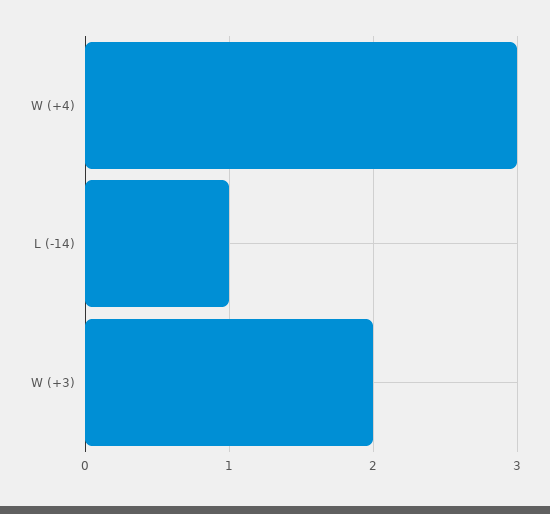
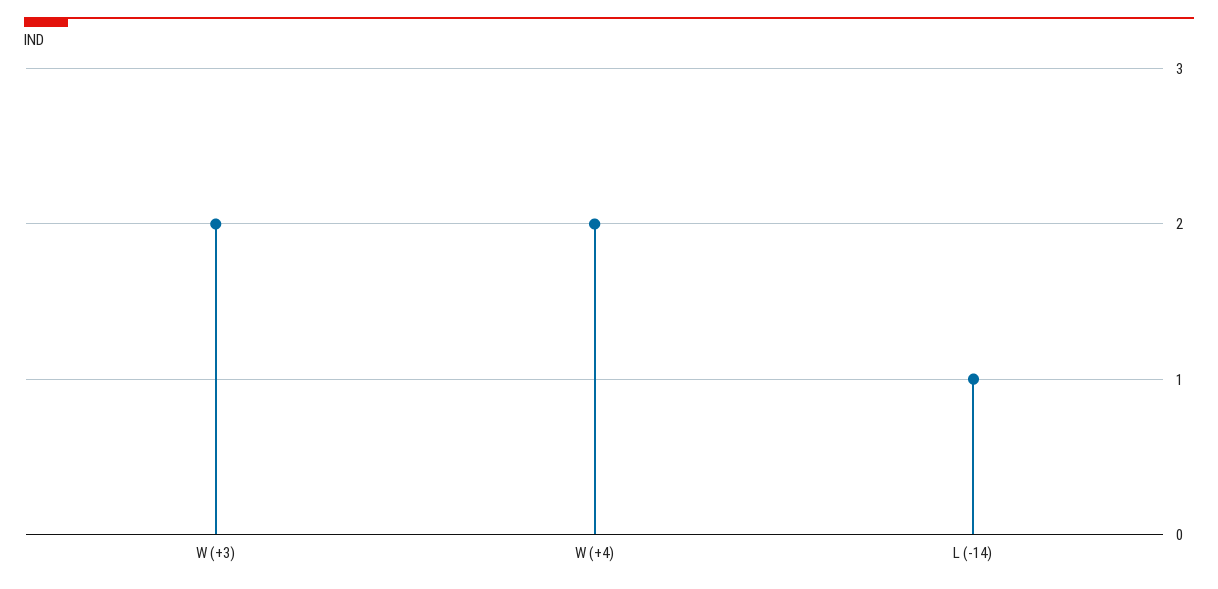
W (+4): 3 -> 2

